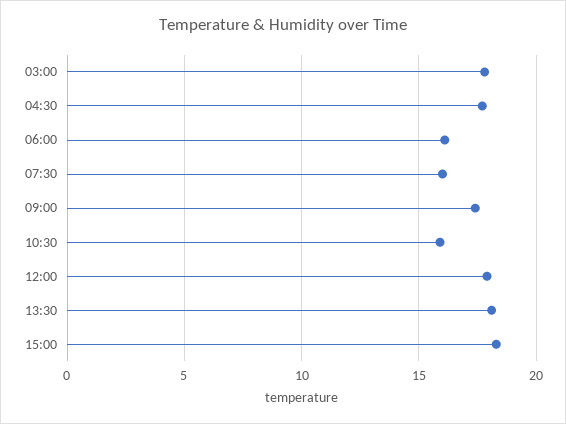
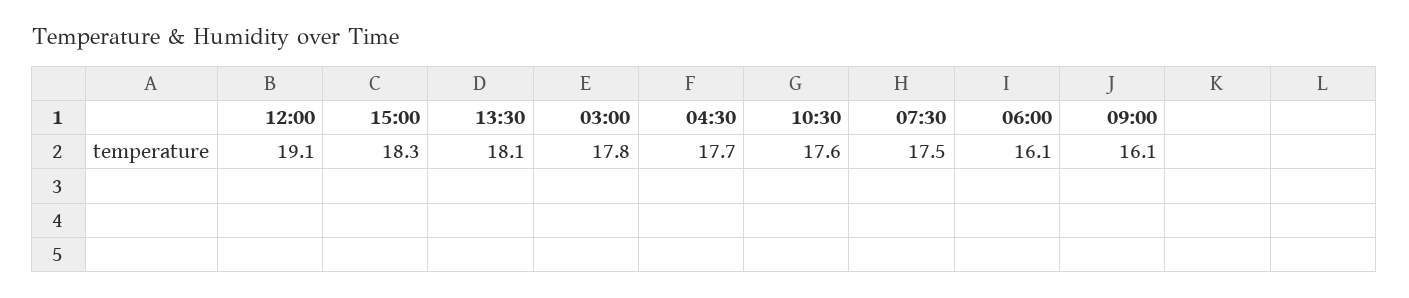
07:30: 16 -> 17.5
09:00: 17.5 -> 16.1
10:30: 16 -> 17.6
12:00: 18 -> 19.1

